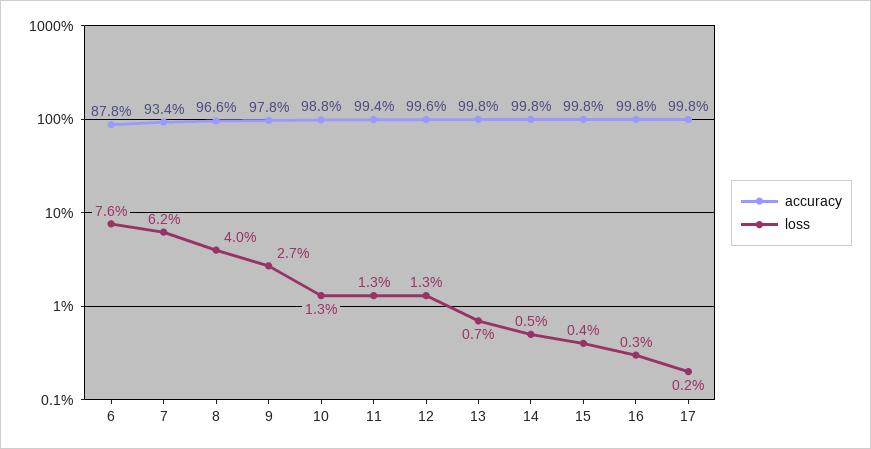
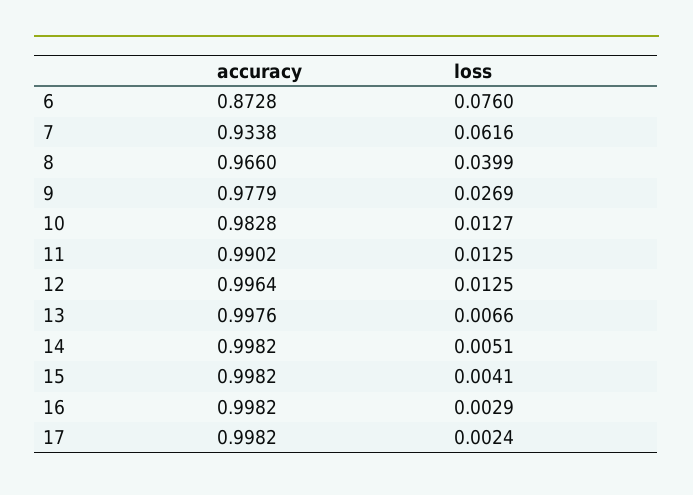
accuracy, 6: 0.878 -> 0.8728
accuracy, 10: 0.988 -> 0.9828
accuracy, 11: 0.994 -> 0.9902

